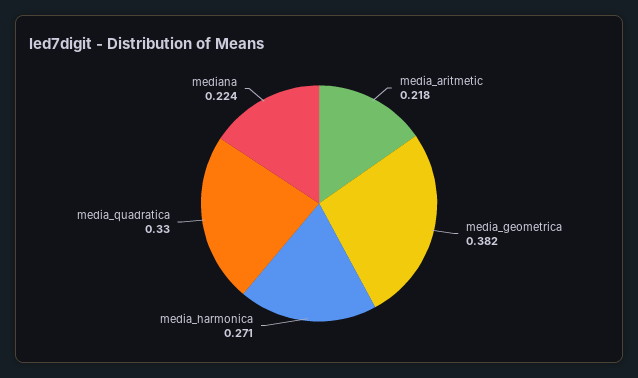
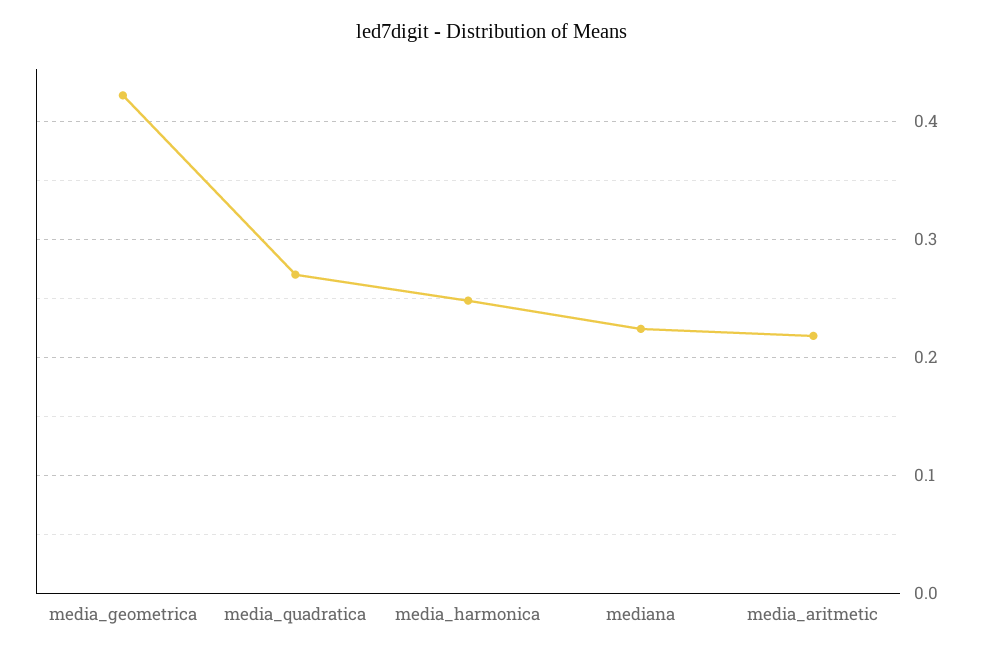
media_geometrica: 0.382 -> 0.42
media_harmonica: 0.271 -> 0.25
media_quadratica: 0.33 -> 0.27

